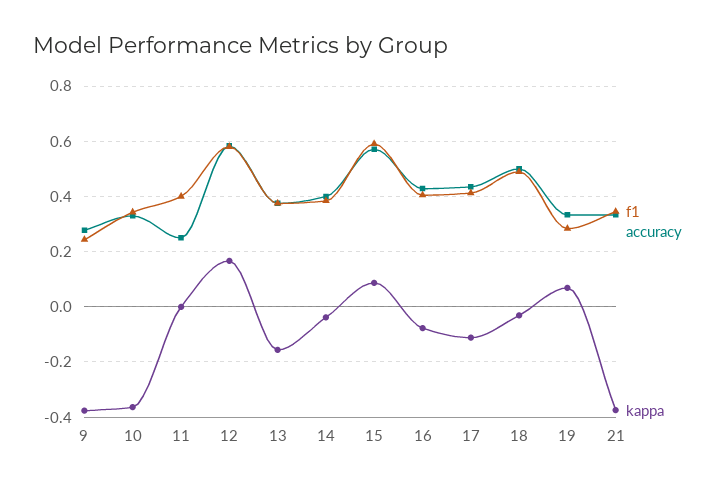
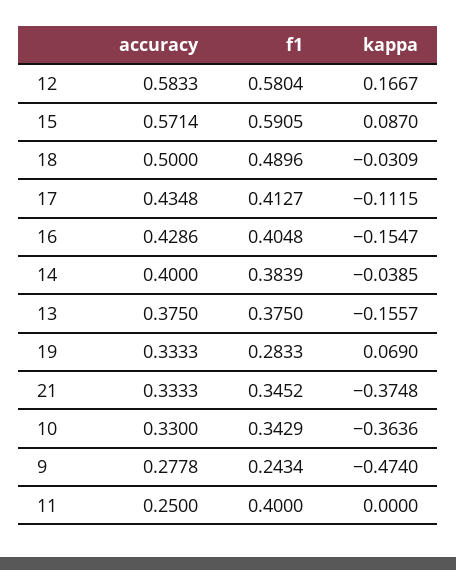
kappa, 9: -0.375 -> -0.474
kappa, 16: -0.075 -> -0.1547

